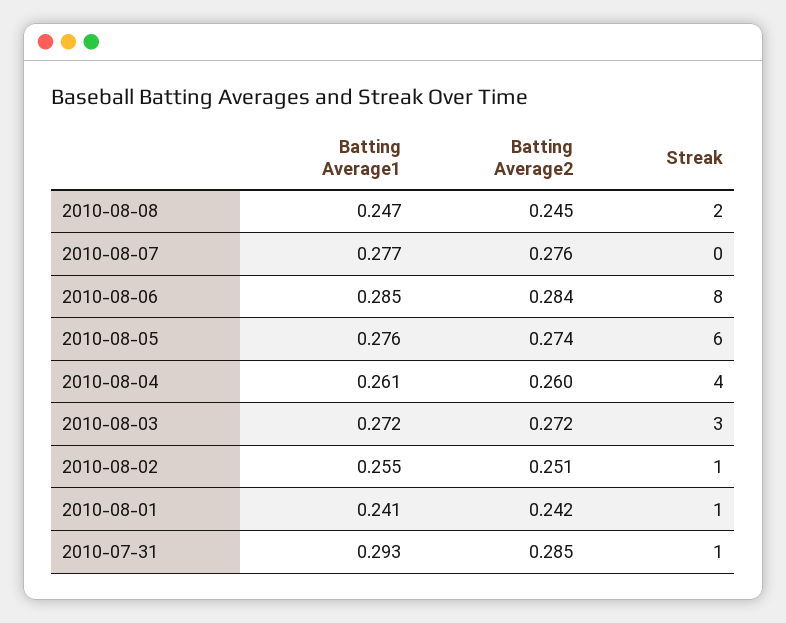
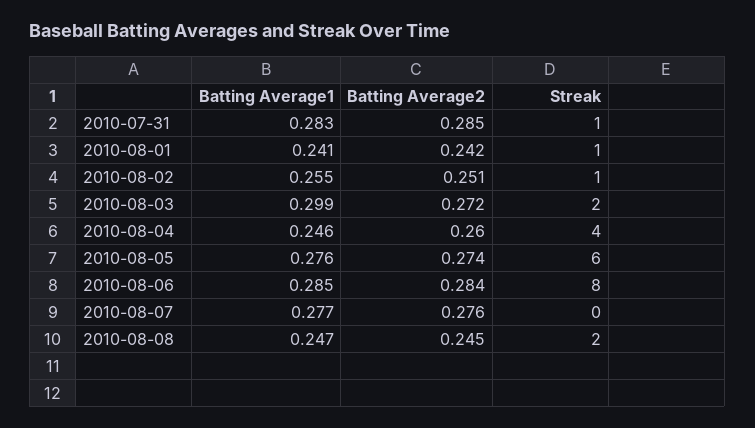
Batting Average1, 2010-08-04: 0.261 -> 0.246
Batting Average1, 2010-08-03: 0.272 -> 0.299
Streak, 2010-08-03: 3 -> 2
Batting Average1, 2010-07-31: 0.293 -> 0.283

